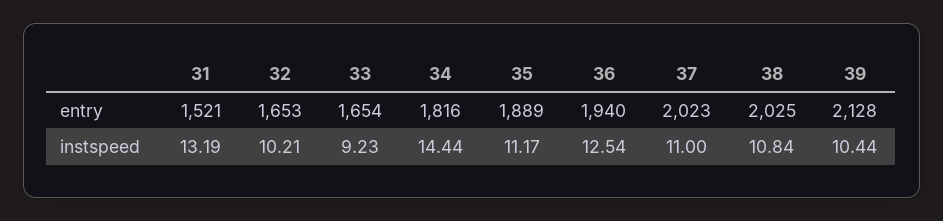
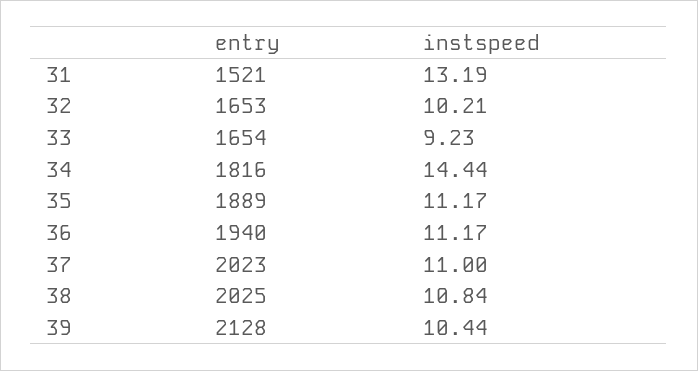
36, instspeed: 12.54 -> 11.17

